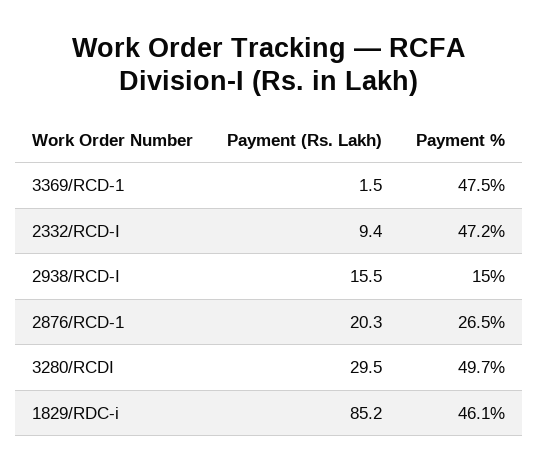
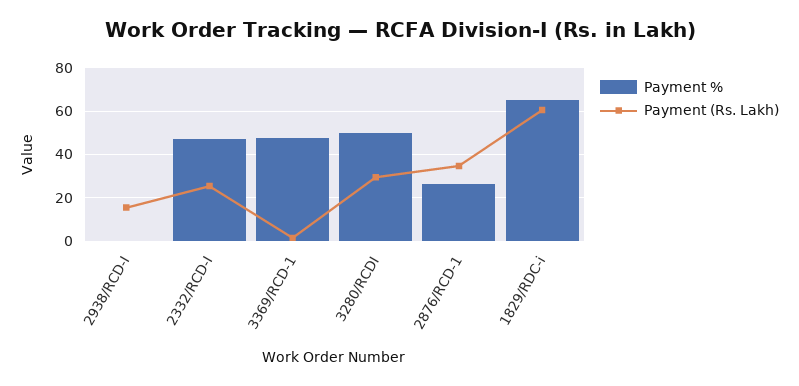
Payment (Rs. Lakh), 2332/RCD-I: 9.4 -> 25
Payment %, 2938/RCD-I: 15 -> 0
Payment (Rs. Lakh), 2876/RCD-1: 20.3 -> 35
Payment (Rs. Lakh), 1829/RDC-i: 85.2 -> 60
Payment %, 1829/RDC-i: 46.1 -> 65

